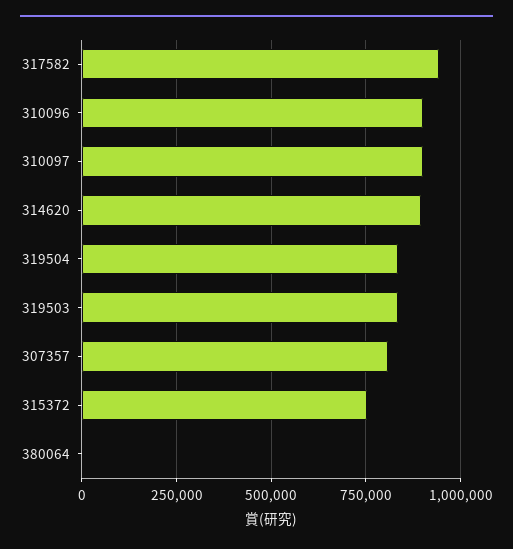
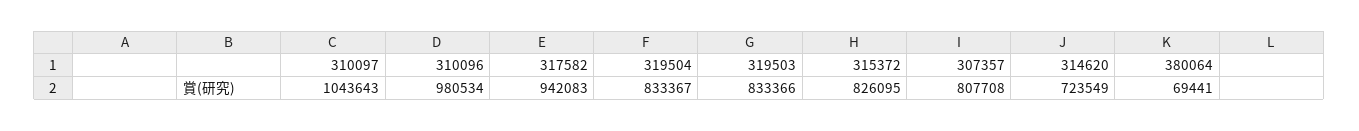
310096: 900000 -> 980534
310097: 900000 -> 1043643
314620: 900000 -> 723549
315372: 750000 -> 826095
380064: 0 -> 69441

